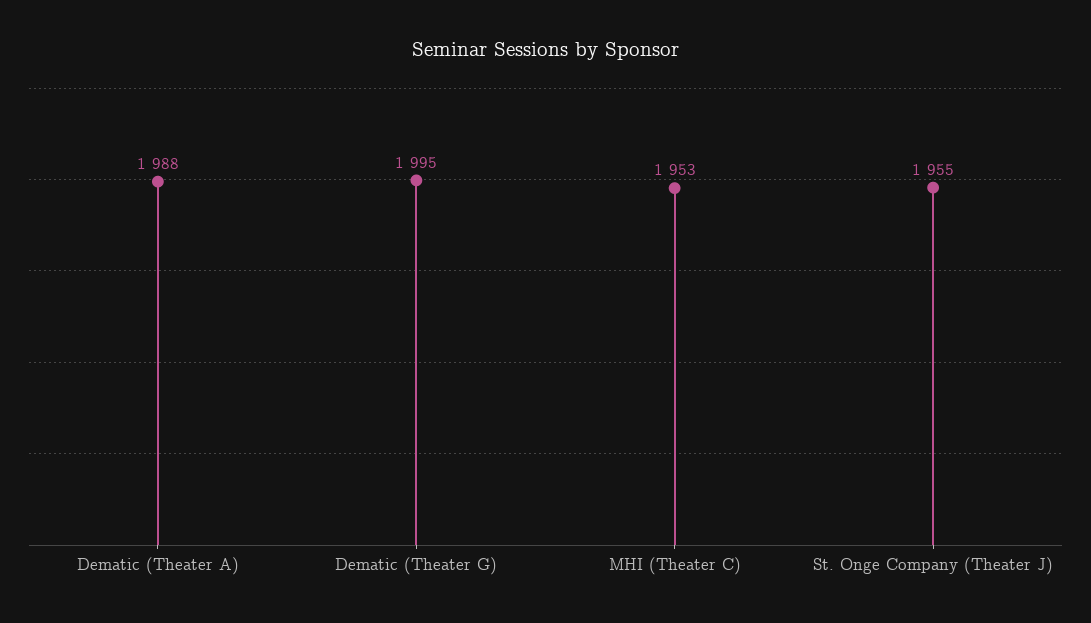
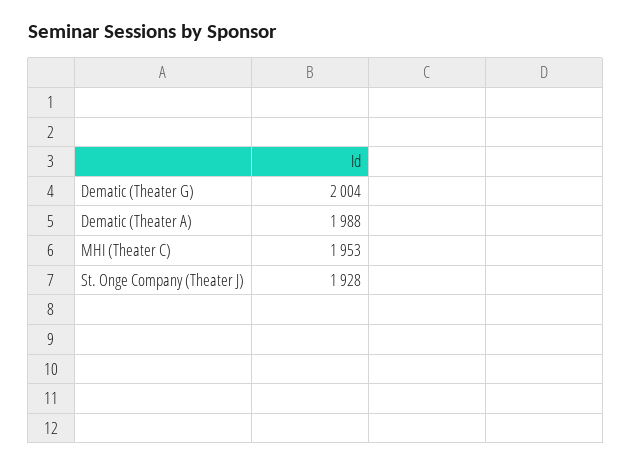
Dematic (Theater G): 1995 -> 2004
St. Onge Company (Theater J): 1955 -> 1928

